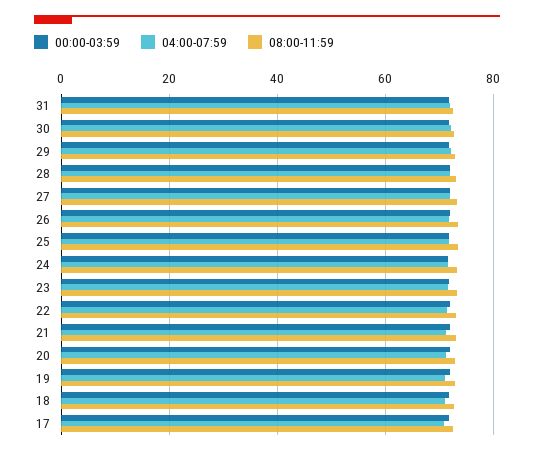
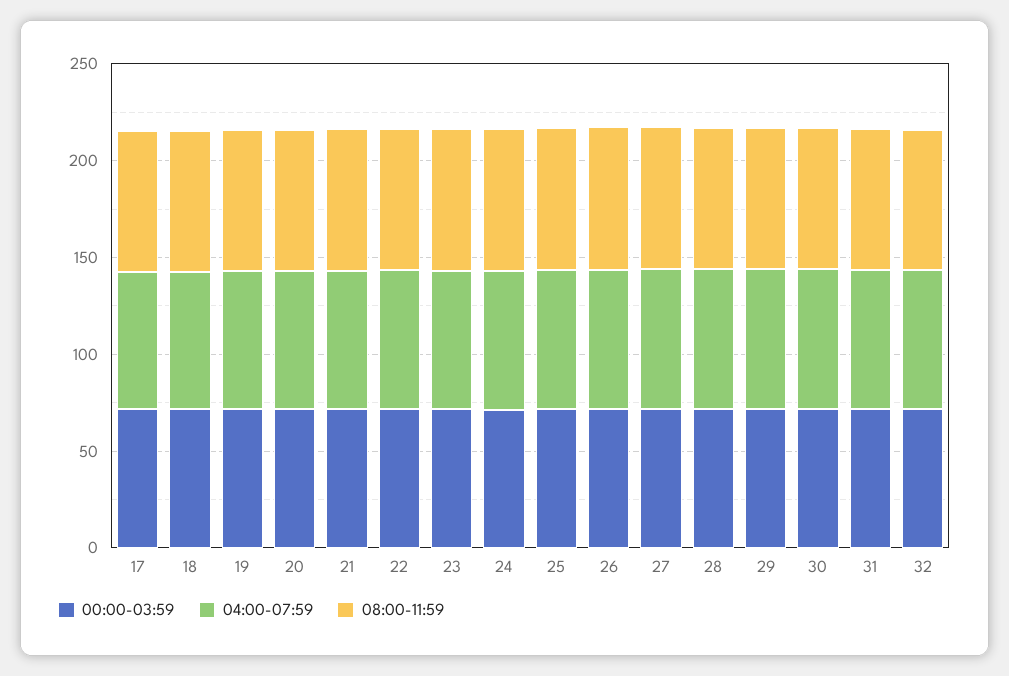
00:00-03:59, 32: none -> 70
04:00-07:59, 32: none -> 70
08:00-11:59, 32: none -> 70

